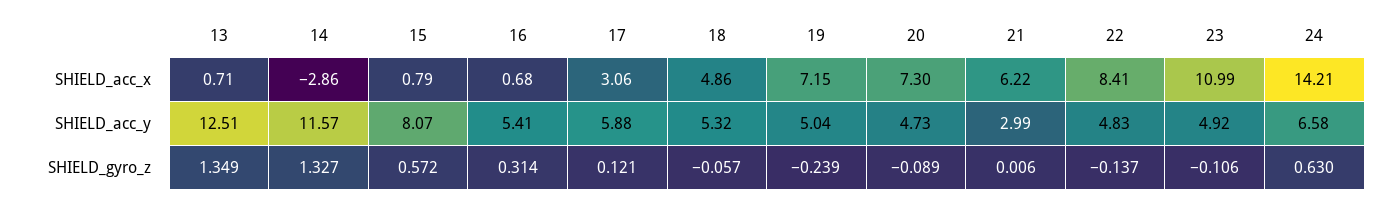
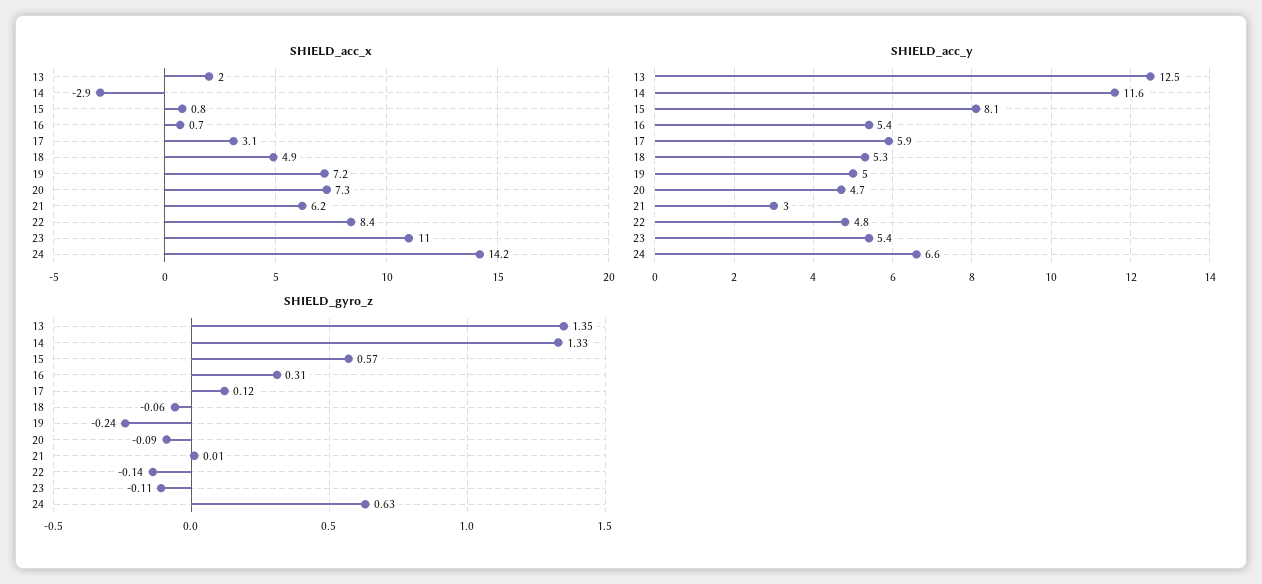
SHIELD_acc_x, 13: 0.71 -> 2
SHIELD_acc_y, 23: 4.92 -> 5.4

